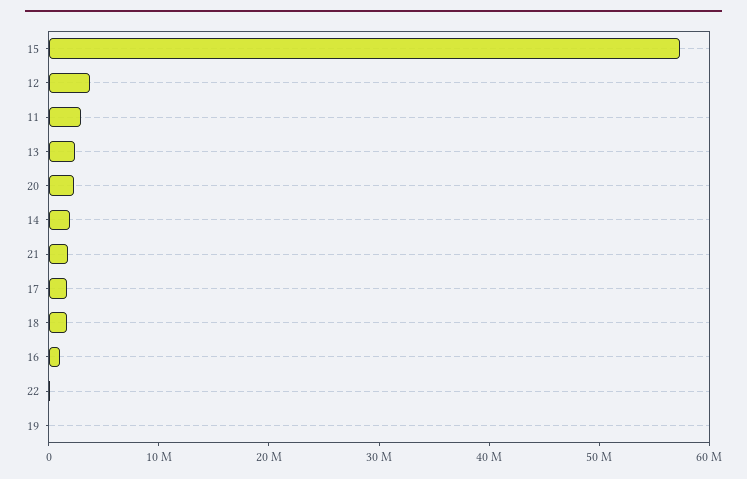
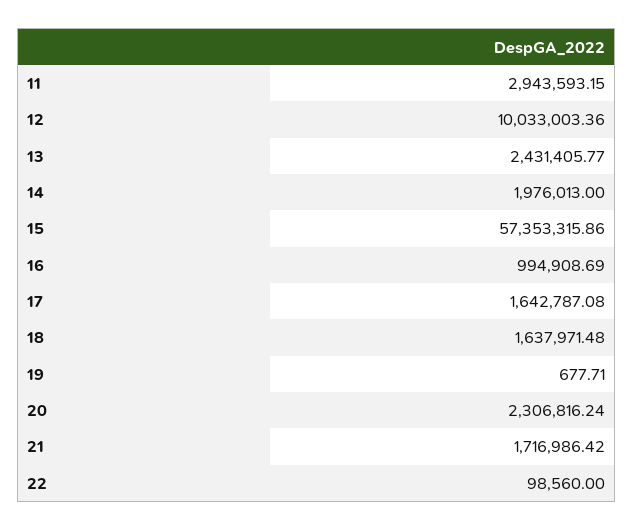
12: 4000000 -> 10033003.36

